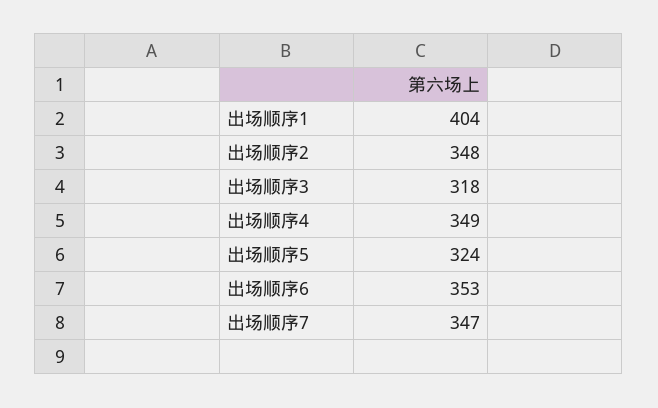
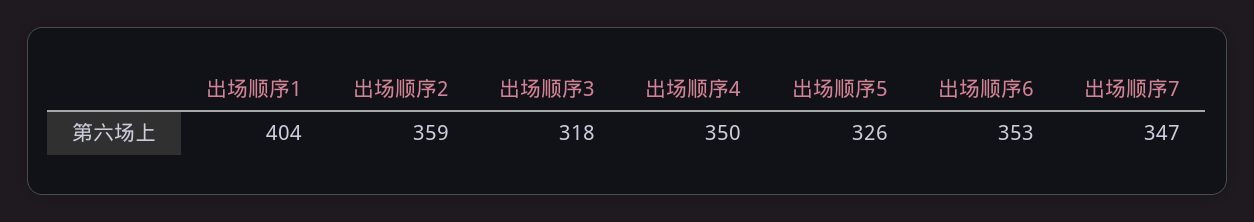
出场顺序2: 348 -> 359
出场顺序4: 349 -> 350
出场顺序5: 324 -> 326

